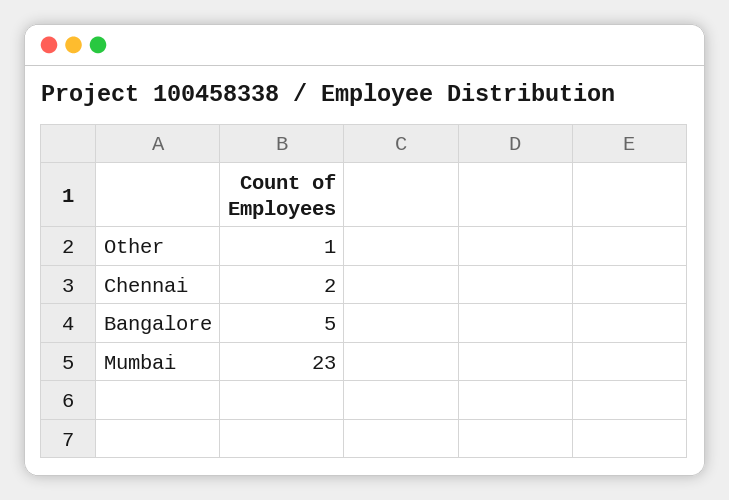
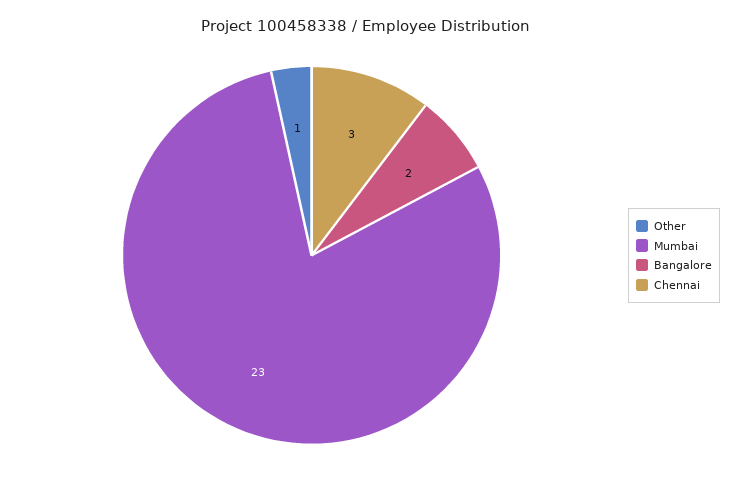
Chennai: 2 -> 3
Bangalore: 5 -> 2

